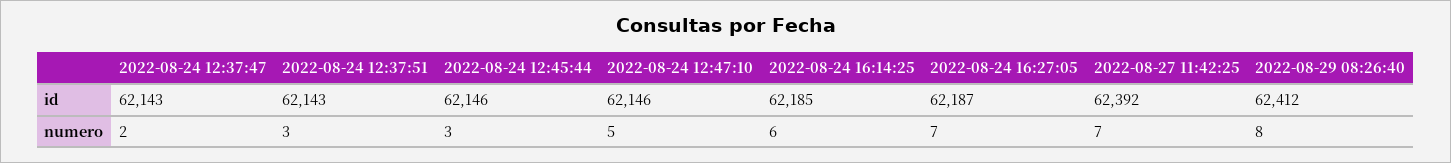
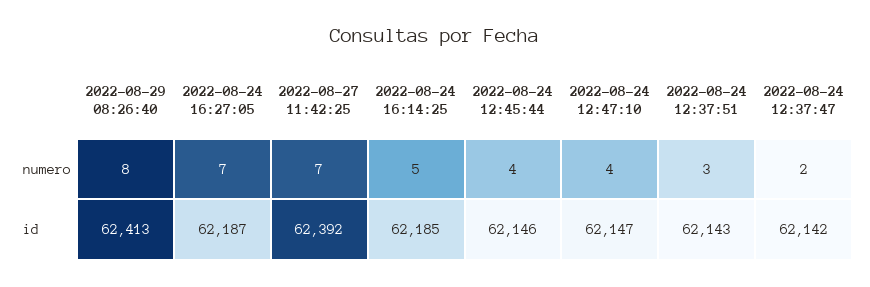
2022-08-24 12:37:47, id: 62143 -> 62142
2022-08-24 12:47:10, id: 62146 -> 62147
2022-08-29 08:26:40, id: 62412 -> 62413
2022-08-24 12:45:44, numero: 3 -> 4
2022-08-24 12:47:10, numero: 5 -> 4
2022-08-24 16:14:25, numero: 6 -> 5

